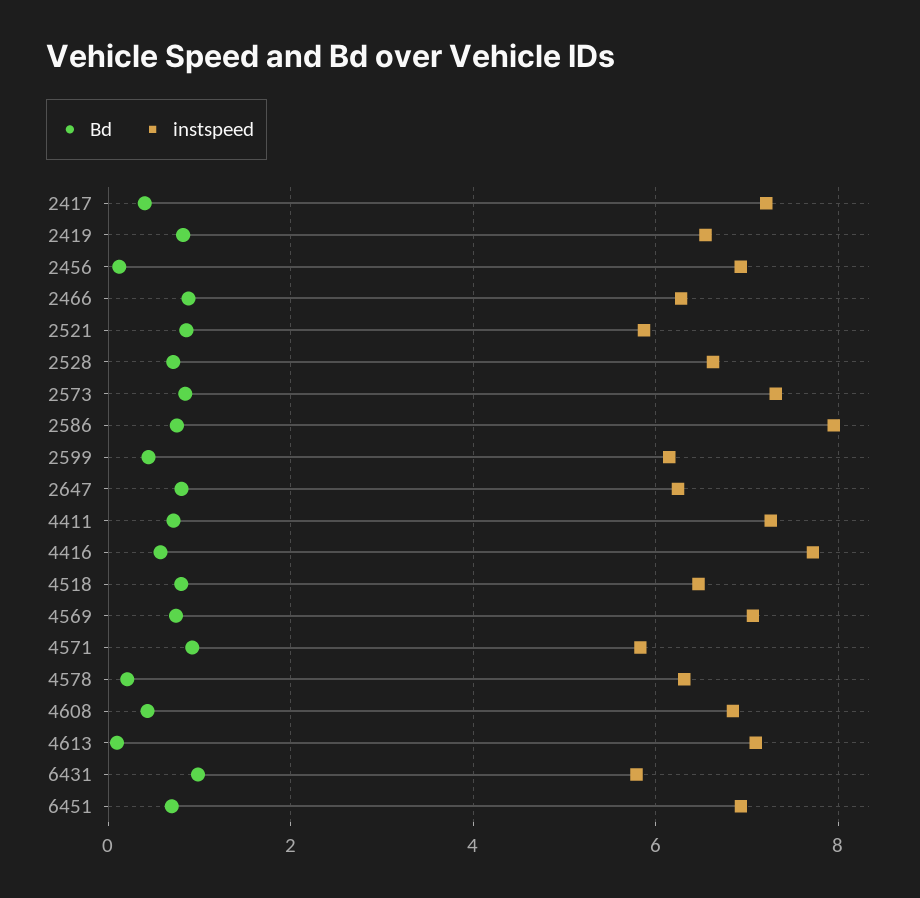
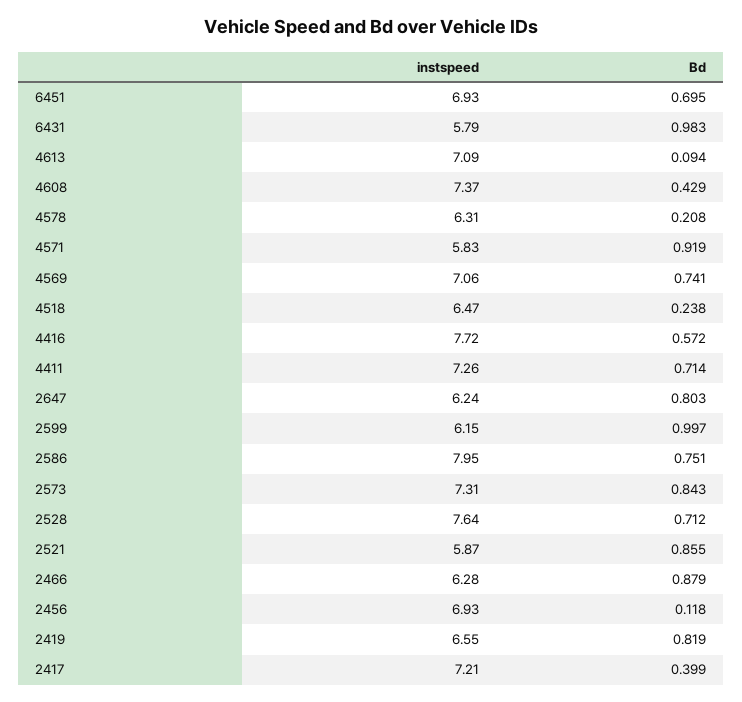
instspeed, 2528: 6.6 -> 7.64
Bd, 2599: 0.4 -> 0.997
Bd, 4518: 0.8 -> 0.238
instspeed, 4608: 6.8 -> 7.37

